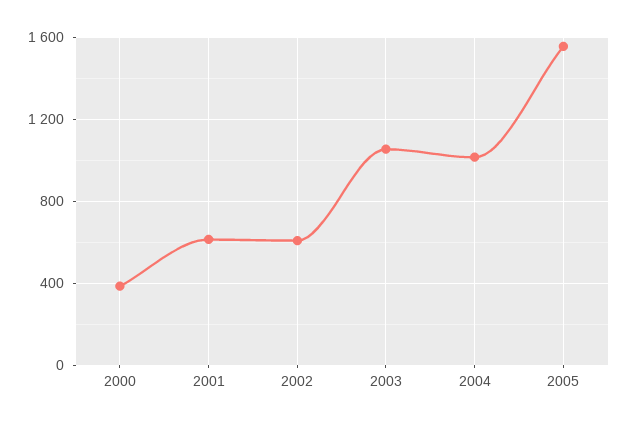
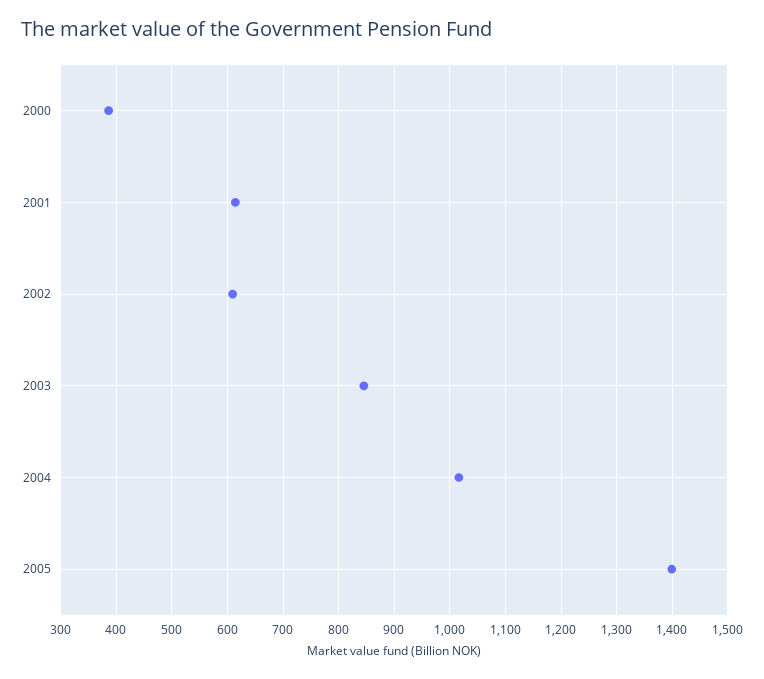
2003: 1050 -> 840
2005: 1550 -> 1400

